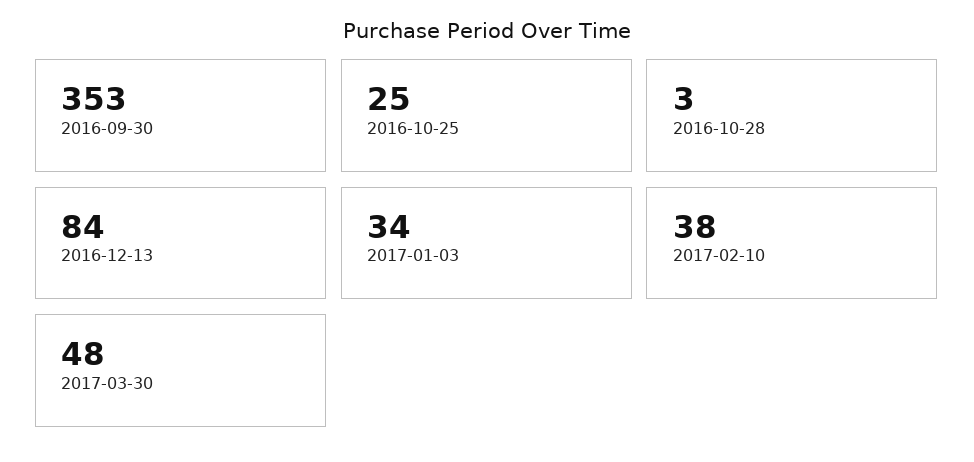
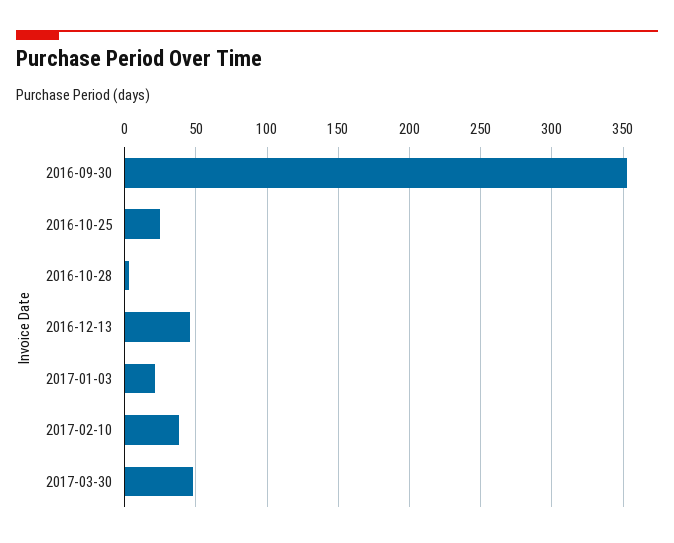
2016-12-13: 84 -> 45
2017-01-03: 34 -> 20

